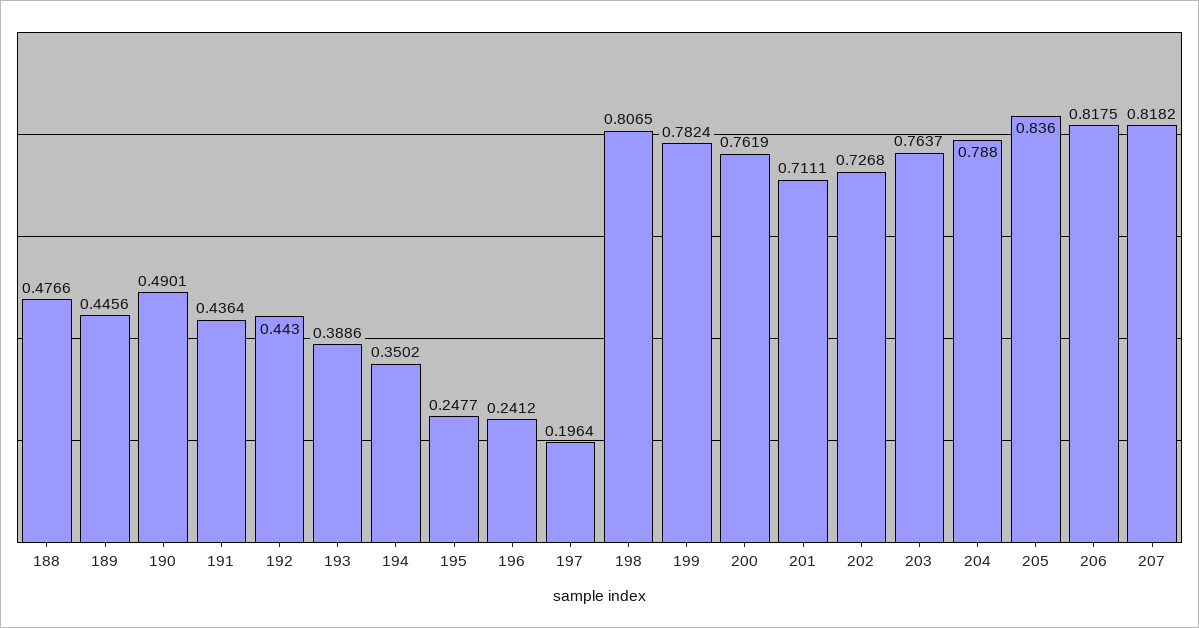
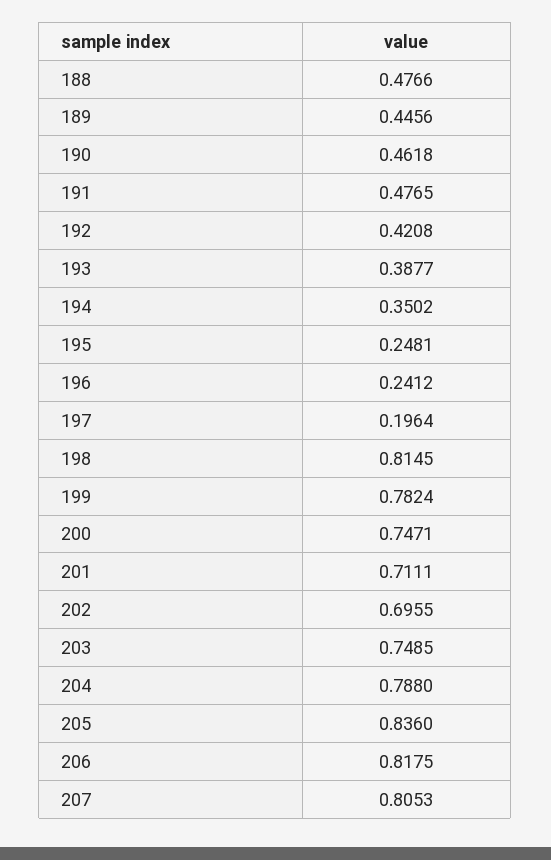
190: 0.4901 -> 0.4618
191: 0.4364 -> 0.4765
192: 0.443 -> 0.4208
193: 0.3886 -> 0.3877
195: 0.2477 -> 0.2481
198: 0.8065 -> 0.8145
200: 0.7619 -> 0.7471
202: 0.7268 -> 0.6955
203: 0.7637 -> 0.7485
207: 0.8182 -> 0.8053

